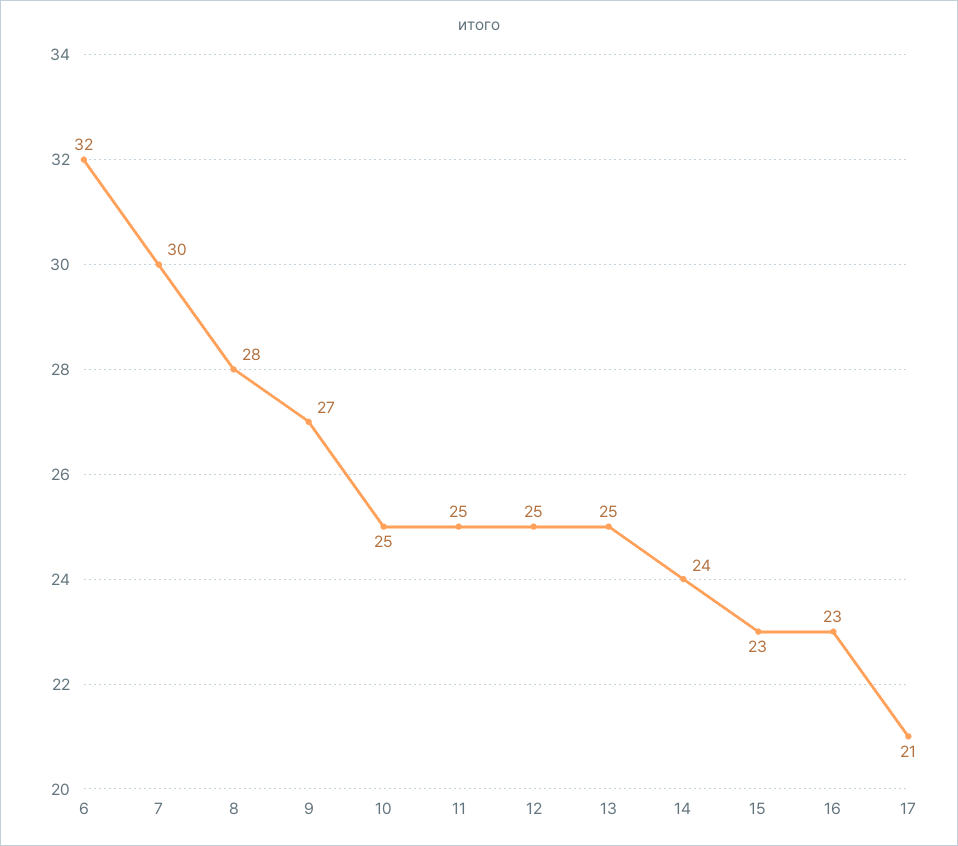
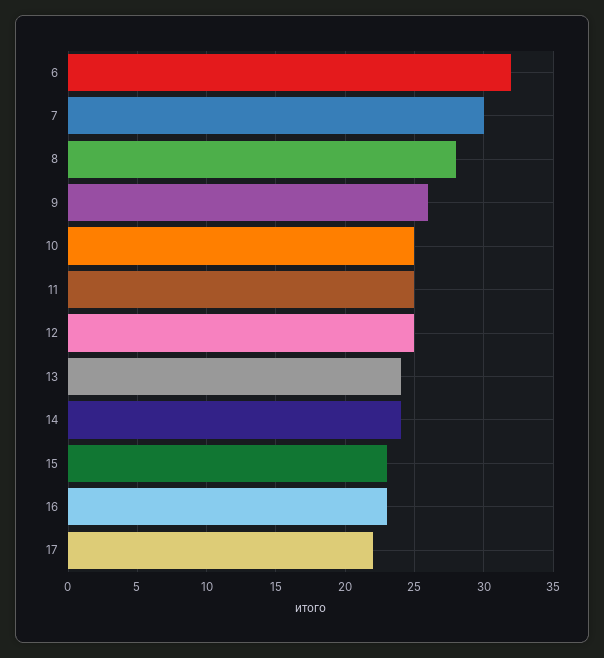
9: 27 -> 26
13: 25 -> 24
17: 21 -> 22

